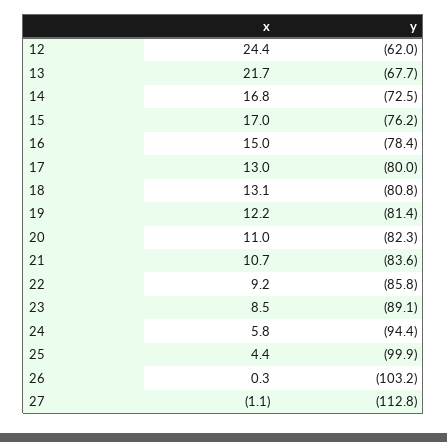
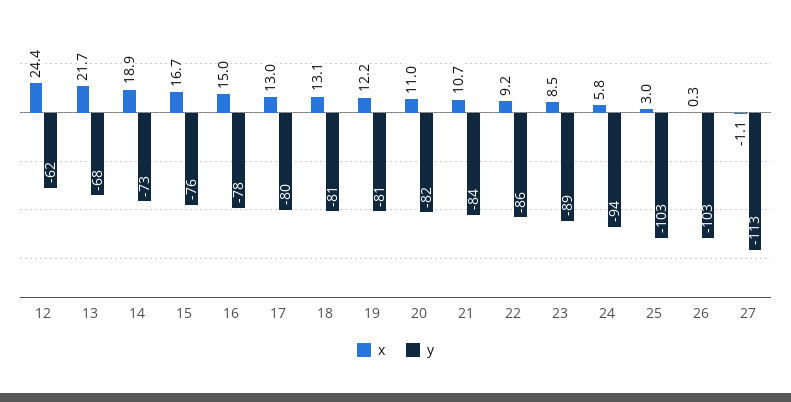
x, 14: 16.8 -> 18.9
x, 15: 17 -> 16.7
x, 25: 4.4 -> 3
y, 25: -99.9 -> -103

